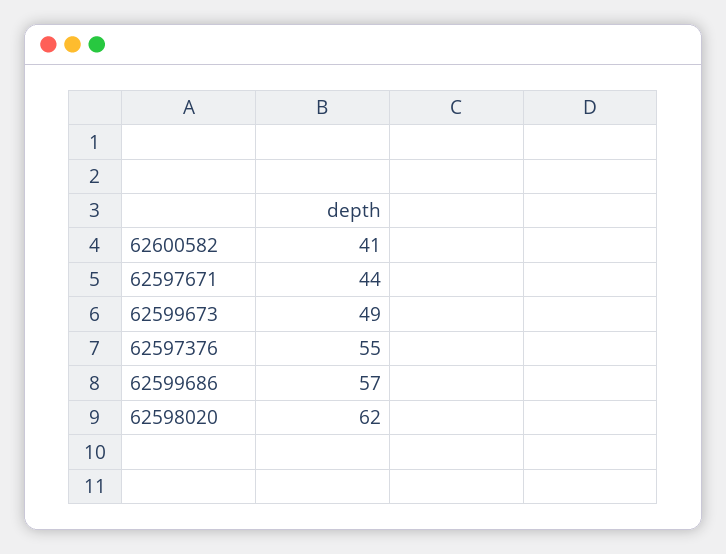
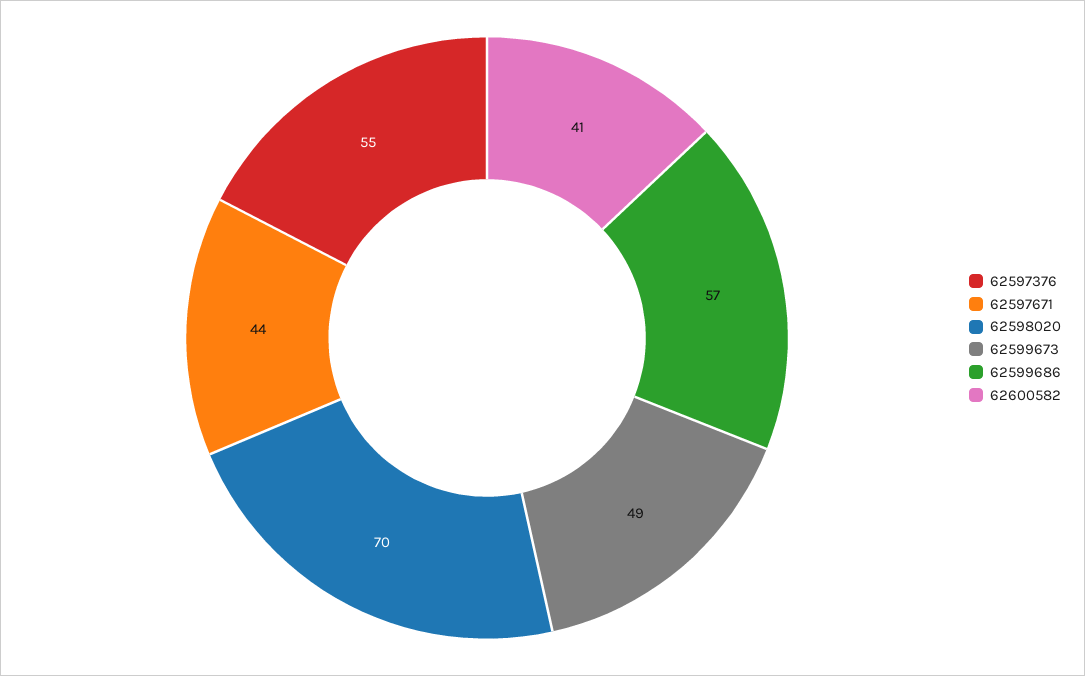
62598020: 62 -> 70

